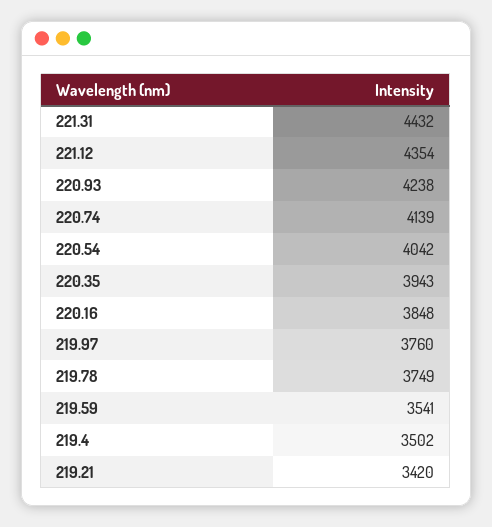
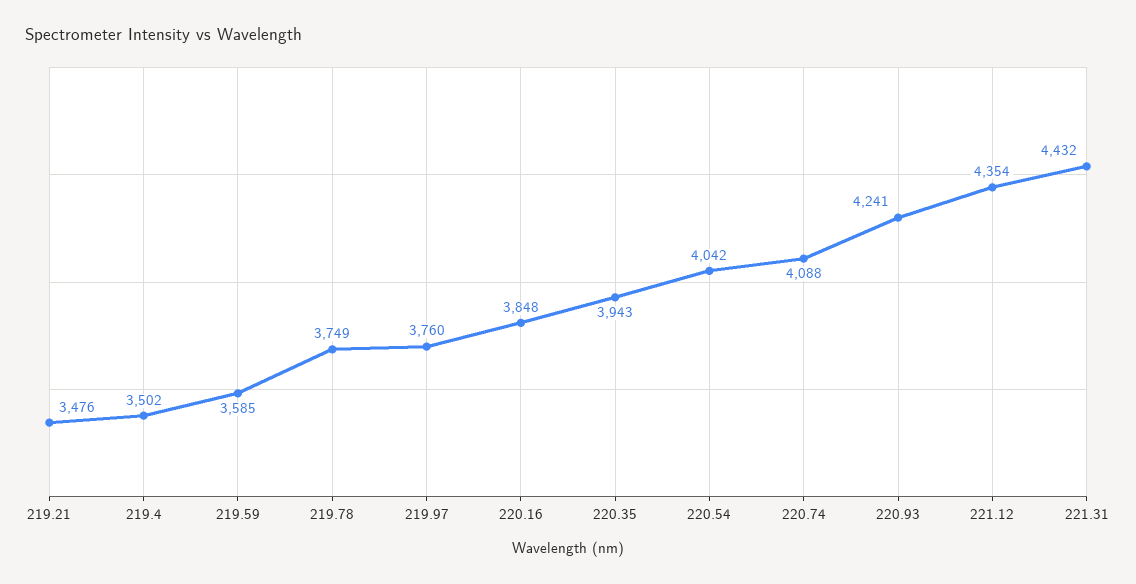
220.93: 4238 -> 4241
220.74: 4139 -> 4088
219.59: 3541 -> 3585
219.21: 3420 -> 3476

